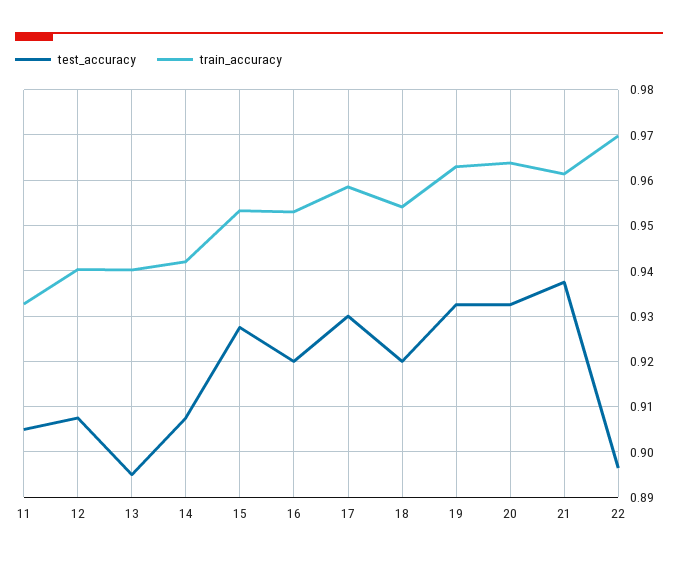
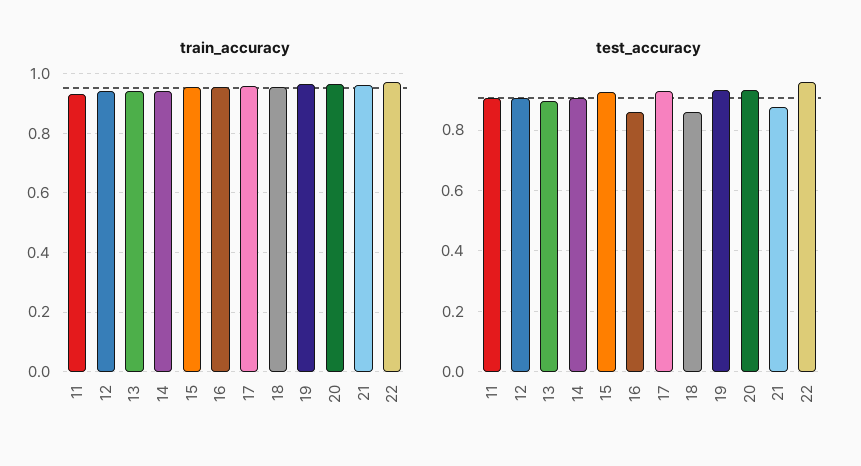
test_accuracy, 16: 0.92 -> 0.86
test_accuracy, 18: 0.92 -> 0.86
test_accuracy, 21: 0.938 -> 0.88
test_accuracy, 22: 0.896 -> 0.96

